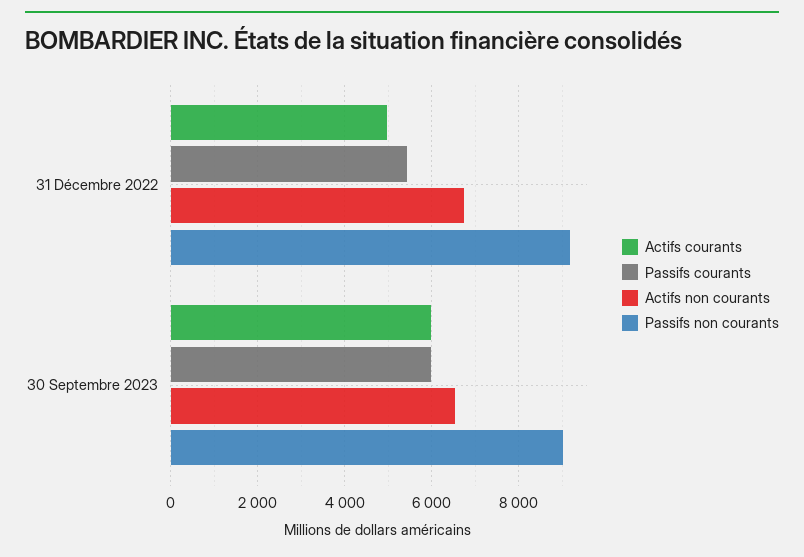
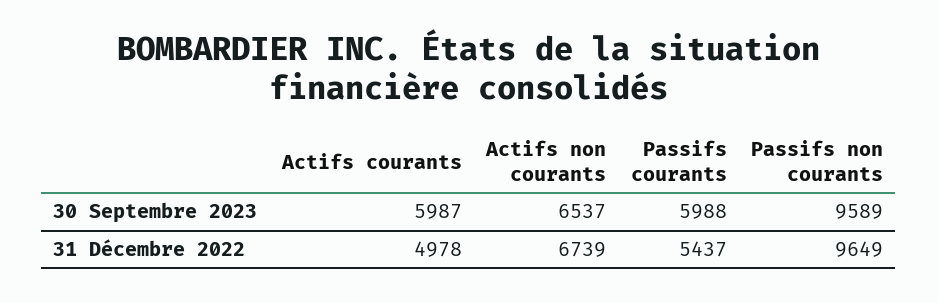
Passifs non courants, 31 Décembre 2022: 9200 -> 9649
Passifs non courants, 30 Septembre 2023: 9000 -> 9589

